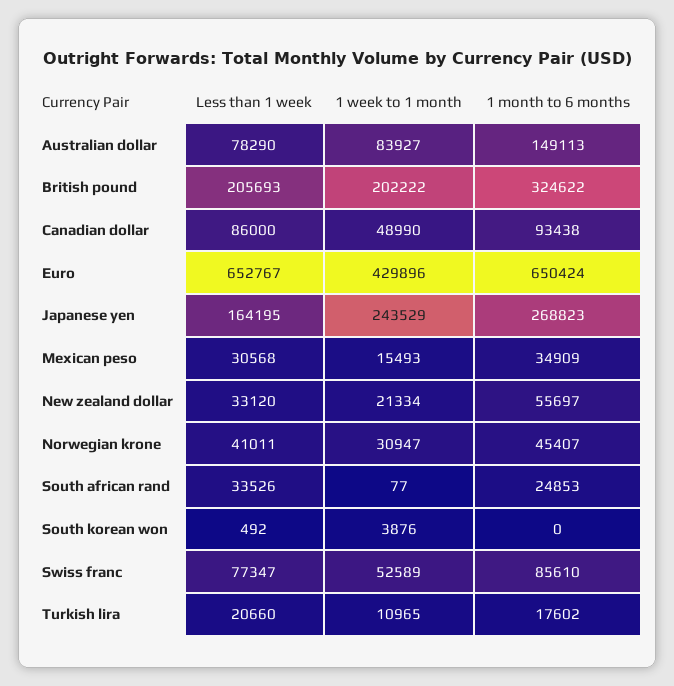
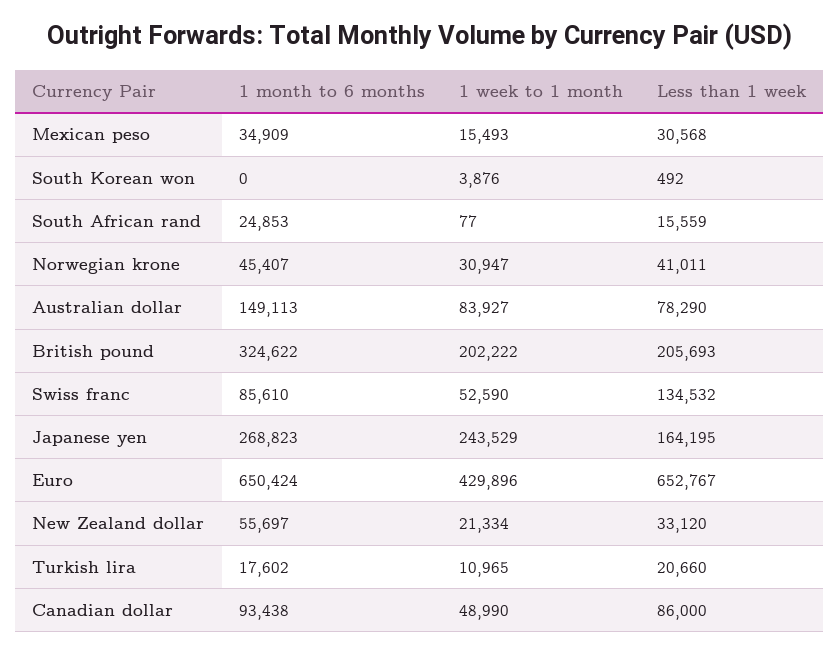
Less than 1 week, South african rand: 33526 -> 15559
Less than 1 week, Swiss franc: 77347 -> 134532
1 week to 1 month, Swiss franc: 52589 -> 52590

